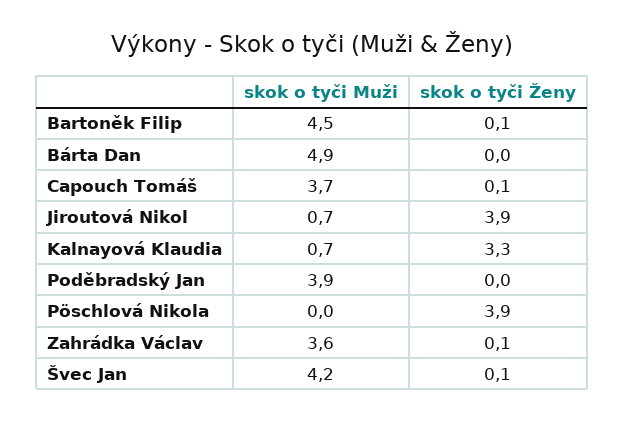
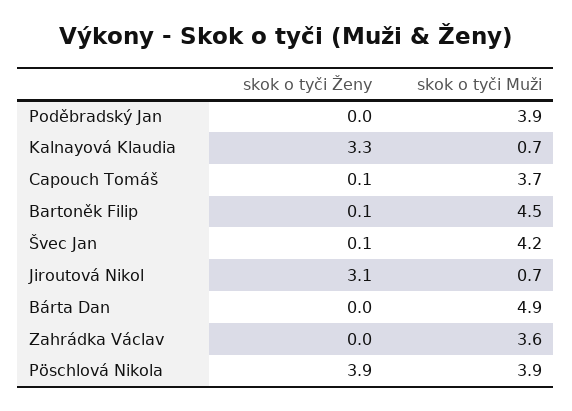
skok o tyči Ženy, Jiroutová Nikol: 3.9 -> 3.1
skok o tyči Muži, Pöschlová Nikola: 0 -> 3.9
skok o tyči Ženy, Zahrádka Václav: 0.1 -> 0

